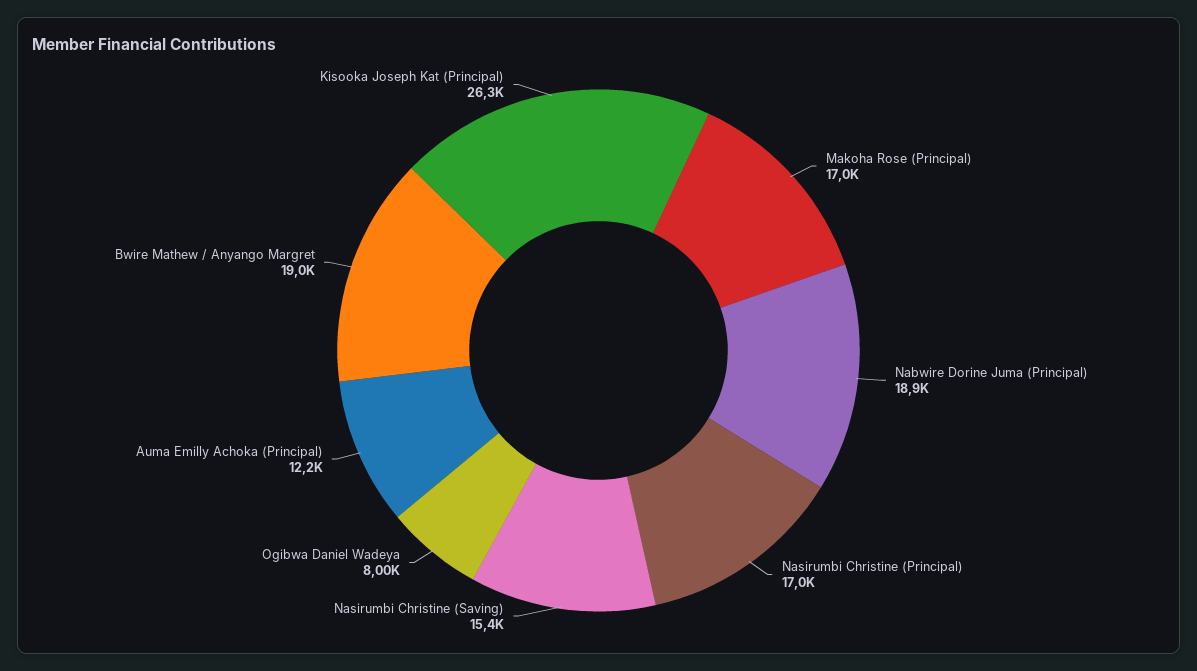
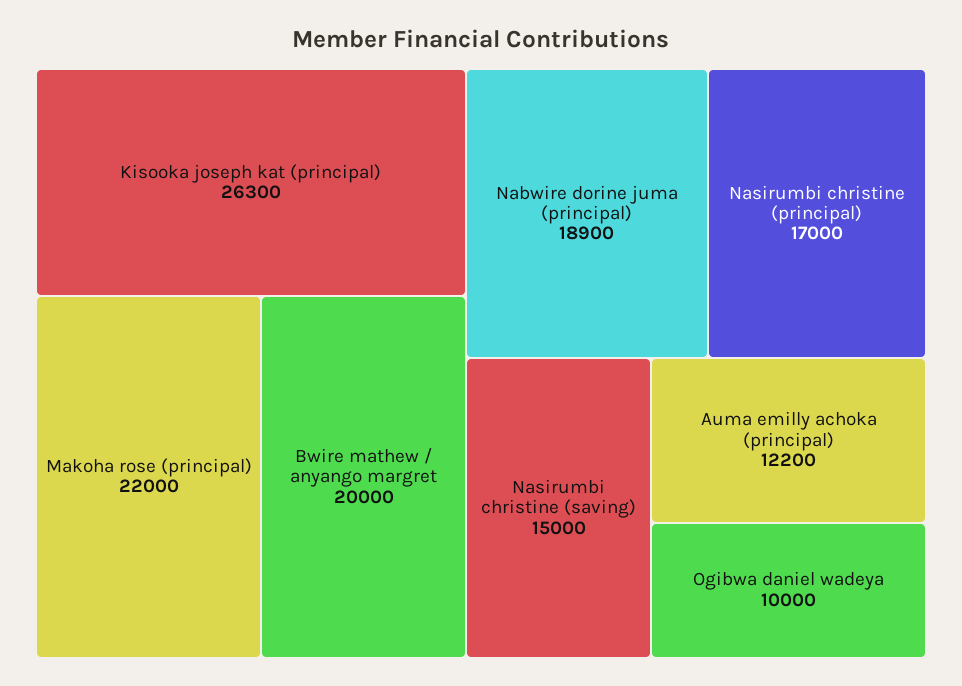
Makoha Rose (Principal): 17000 -> 22000
Nasirumbi Christine (Saving): 15400 -> 15000
Ogibwa Daniel Wadeya: 8000 -> 10000
Bwire Mathew / Anyango Margret: 19000 -> 20000

